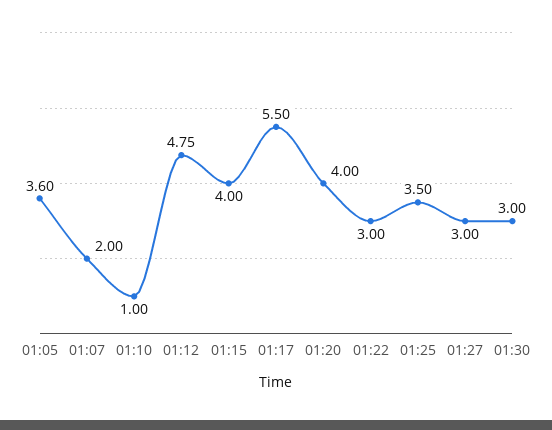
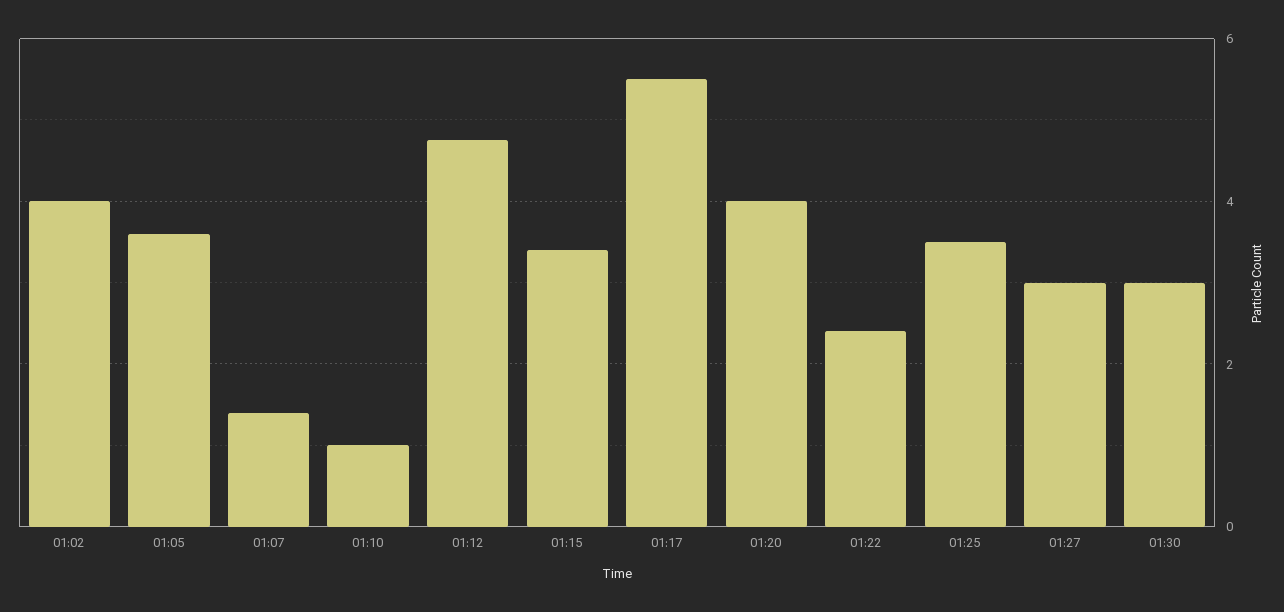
01:07: 2 -> 1.4
01:15: 4 -> 3.4
01:22: 3 -> 2.4
01:02: none -> 4

